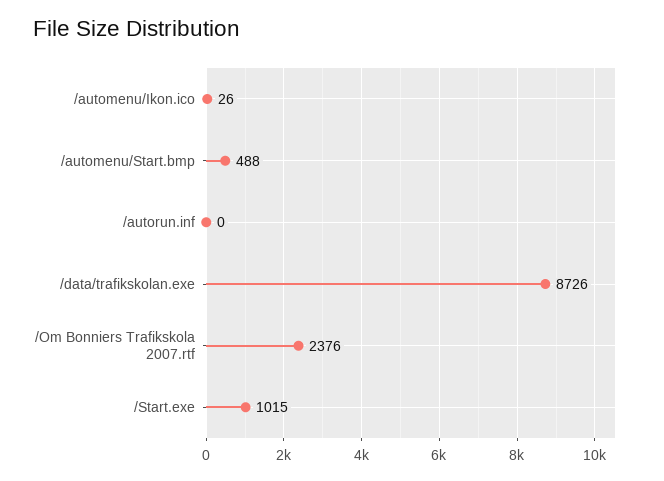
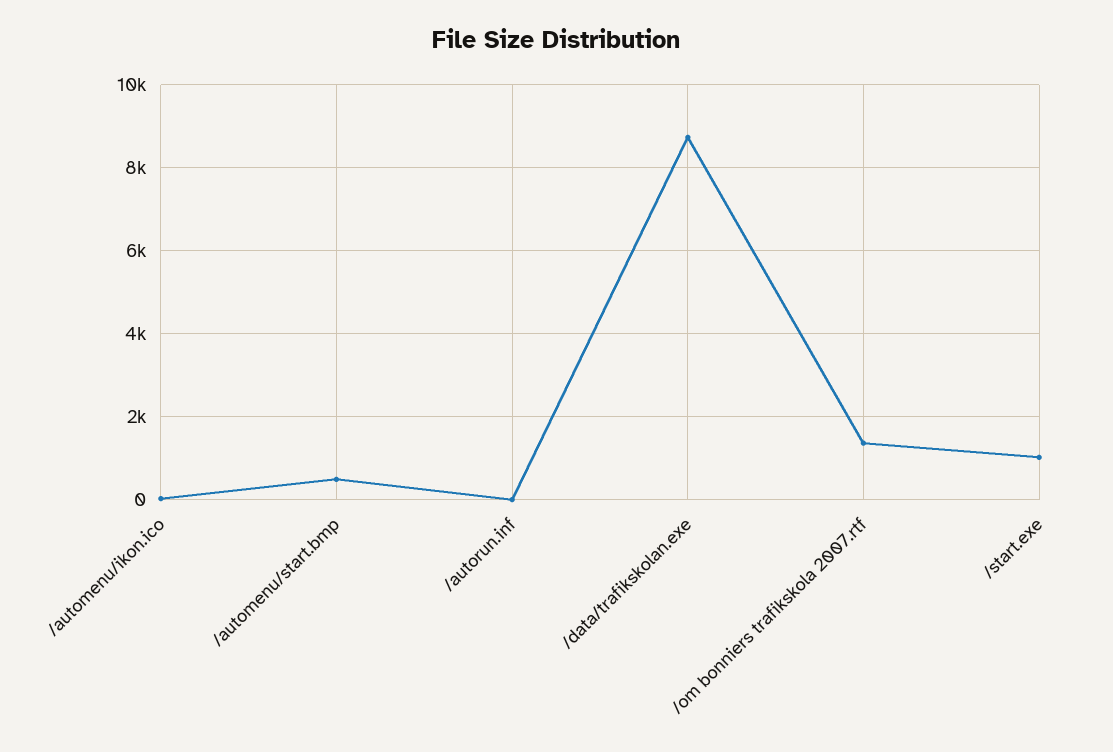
/Om Bonniers Trafikskola 2007.rtf: 2376 -> 1400

